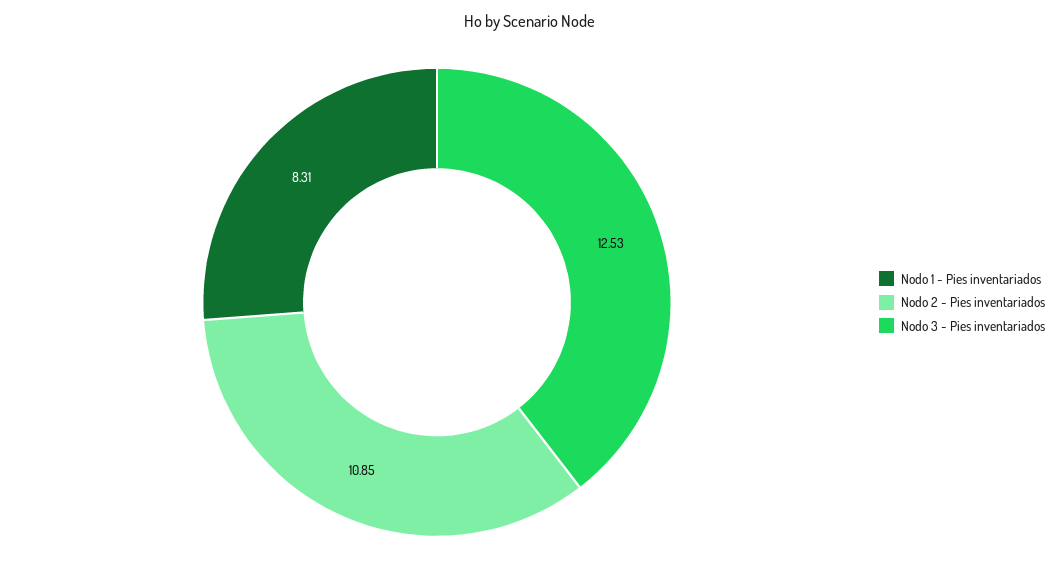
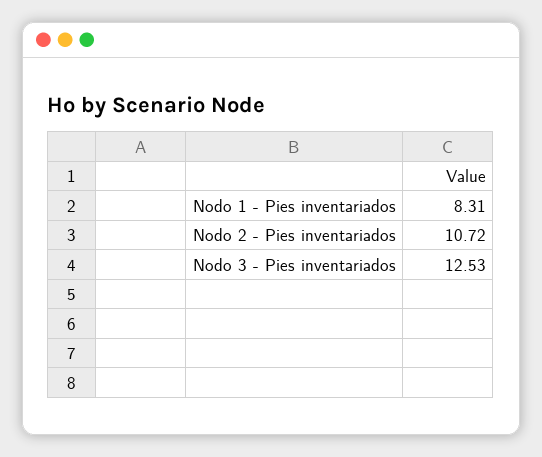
Nodo 2 - Pies inventariados: 10.85 -> 10.72

